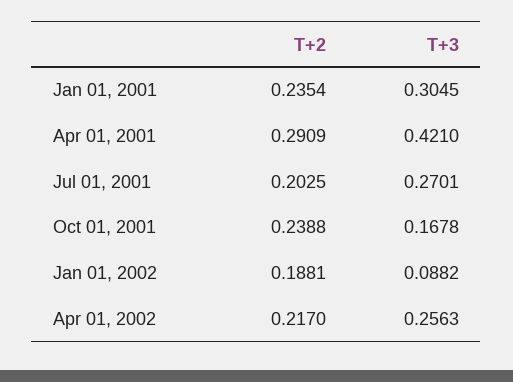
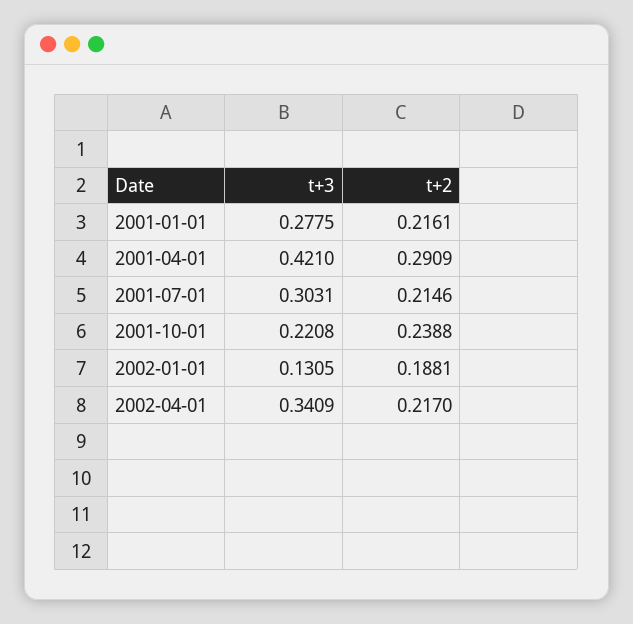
T+2, Jan 01, 2001: 0.2354 -> 0.2161
T+3, Jan 01, 2001: 0.3045 -> 0.2775
T+2, Jul 01, 2001: 0.2025 -> 0.2146
T+3, Jul 01, 2001: 0.2701 -> 0.3031
T+3, Oct 01, 2001: 0.1678 -> 0.2208
T+3, Jan 01, 2002: 0.0882 -> 0.1305
T+3, Apr 01, 2002: 0.2563 -> 0.3409

